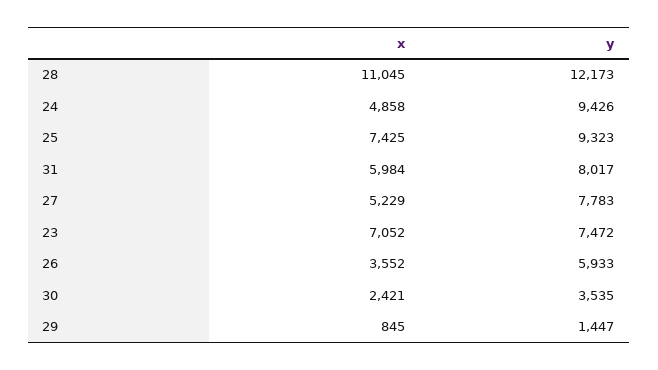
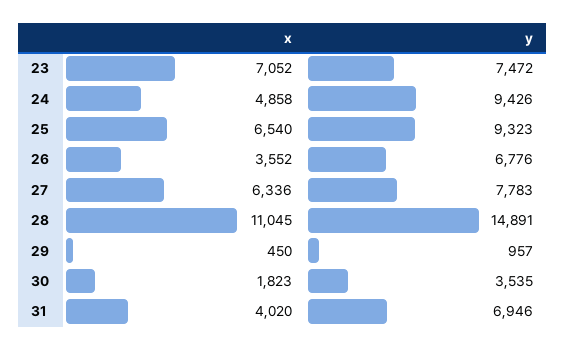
y, 28: 12173 -> 14891
x, 25: 7425 -> 6540
x, 31: 5984 -> 4020
y, 31: 8017 -> 6946
x, 27: 5229 -> 6336
y, 26: 5933 -> 6776
x, 30: 2421 -> 1823
x, 29: 845 -> 450
y, 29: 1447 -> 957

